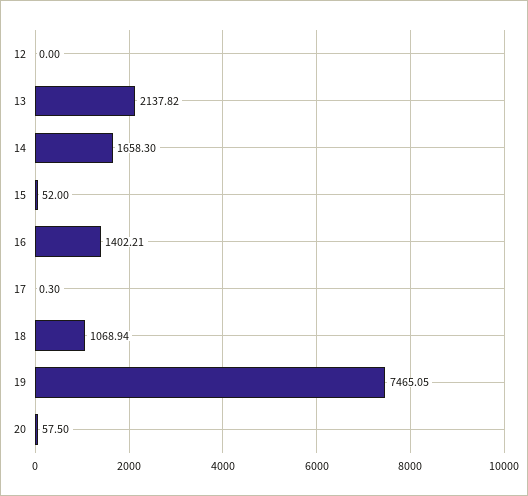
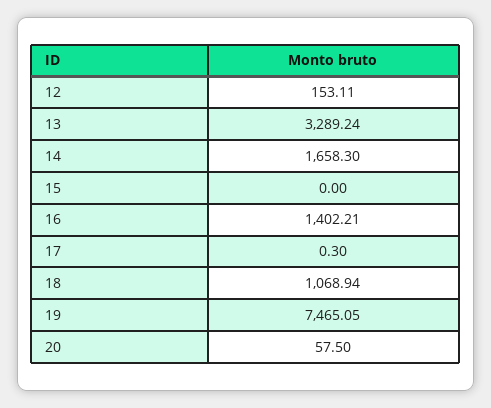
12: 0 -> 153.11
13: 2137.82 -> 3289.24
15: 52 -> 0

